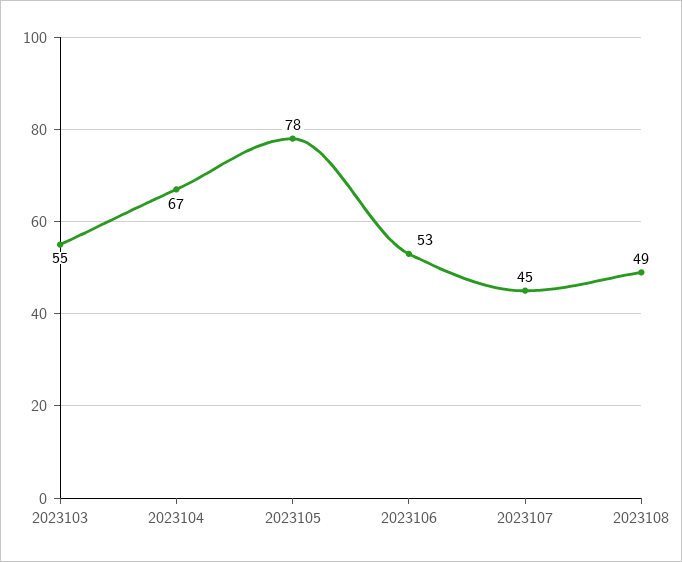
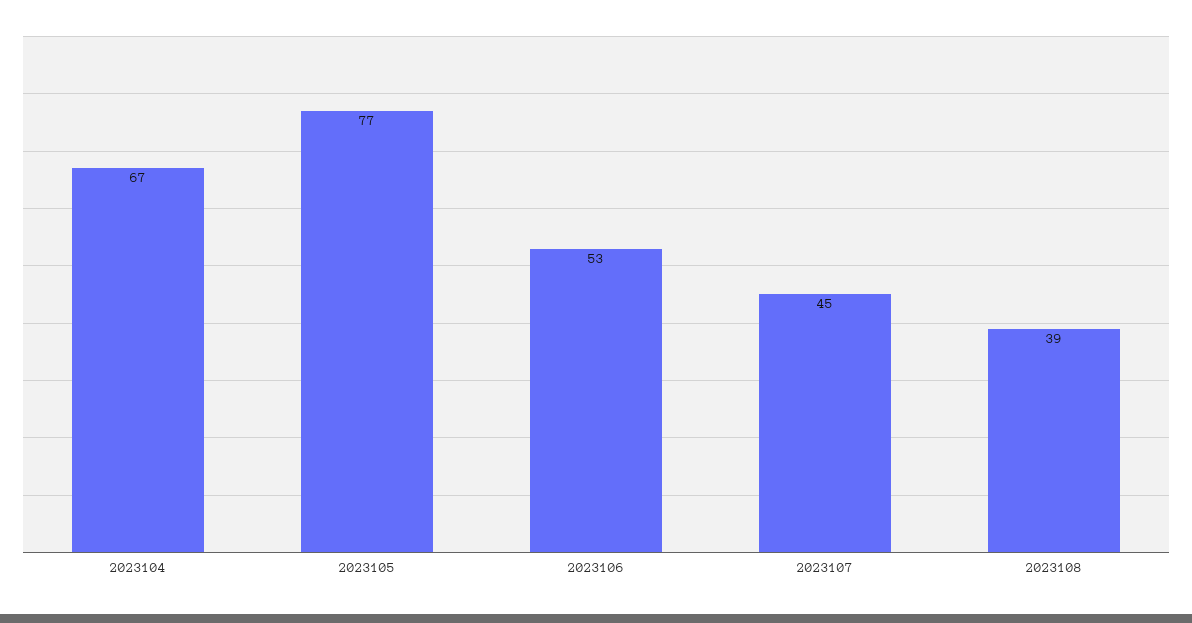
2023103: 55 -> none
2023105: 78 -> 77
2023108: 49 -> 39

